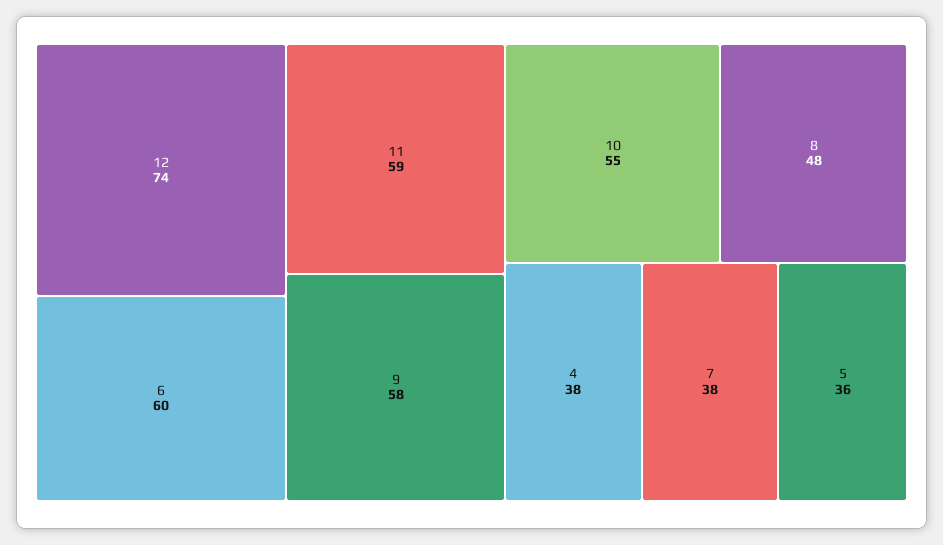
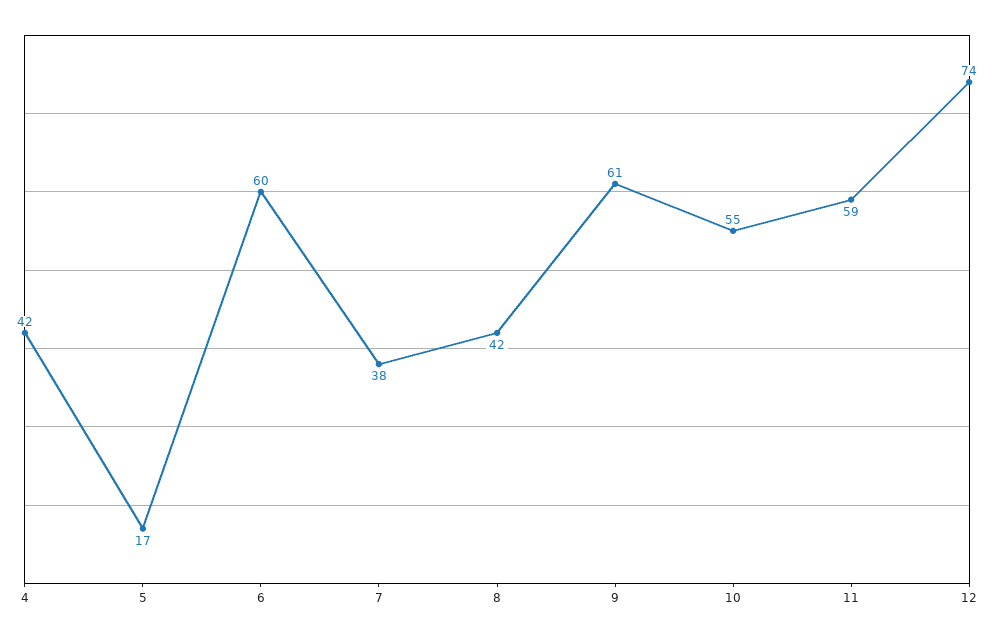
9: 58 -> 61
8: 48 -> 42
4: 38 -> 42
5: 36 -> 17

